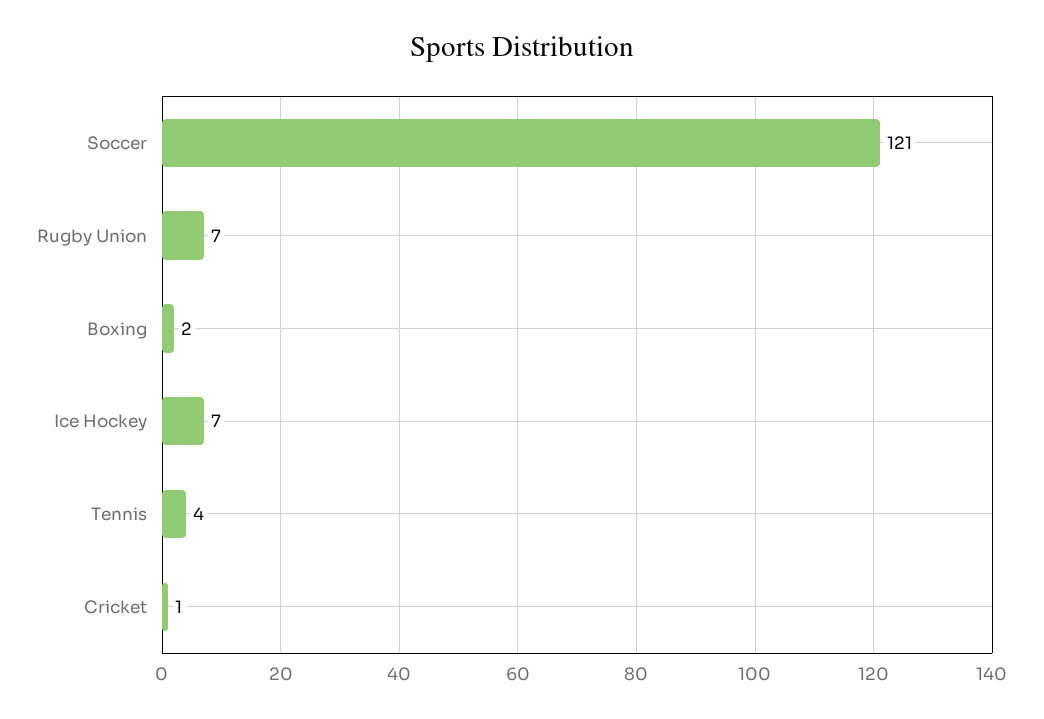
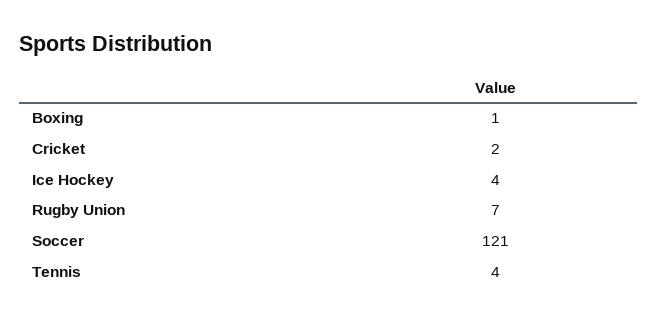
Boxing: 2 -> 1
Ice Hockey: 7 -> 4
Cricket: 1 -> 2

